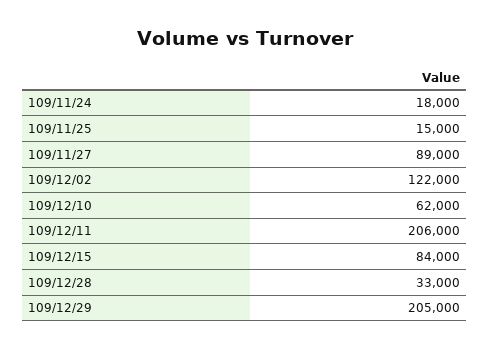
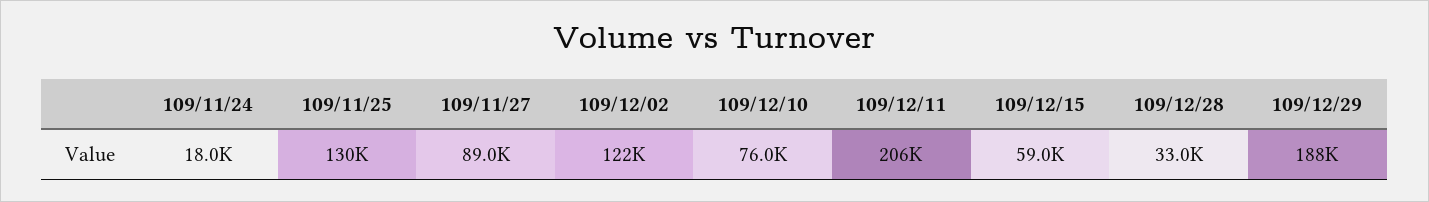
109/11/25: 15000 -> 130000
109/12/10: 62000 -> 76000
109/12/15: 84000 -> 59000
109/12/29: 205000 -> 188000

